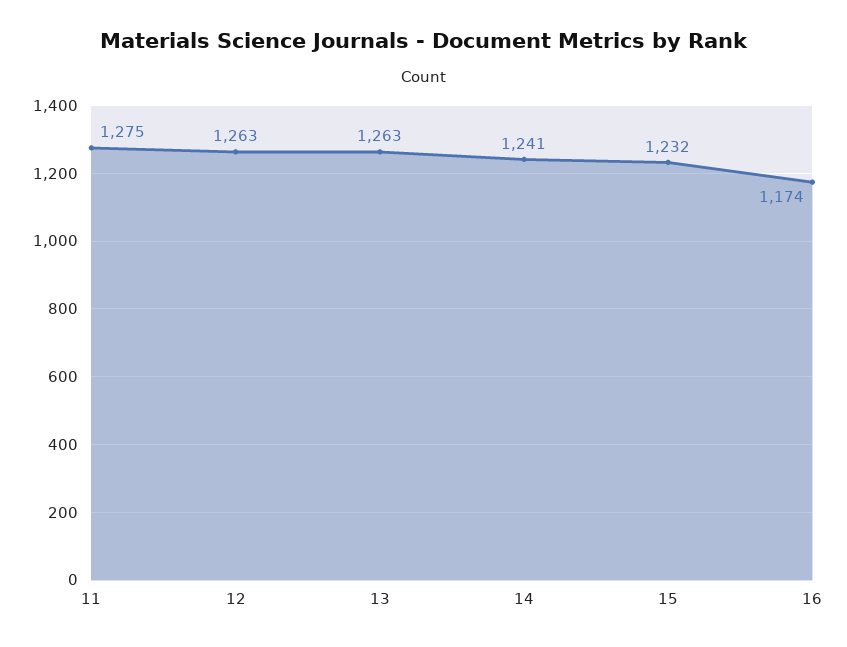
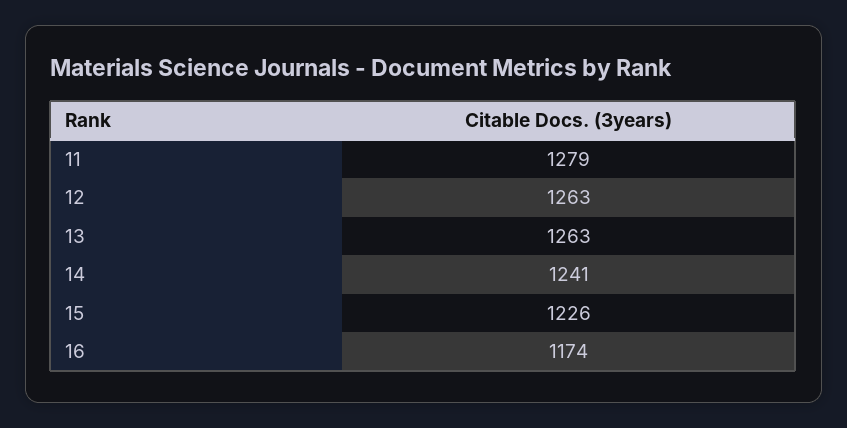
11: 1275 -> 1279
15: 1232 -> 1226

